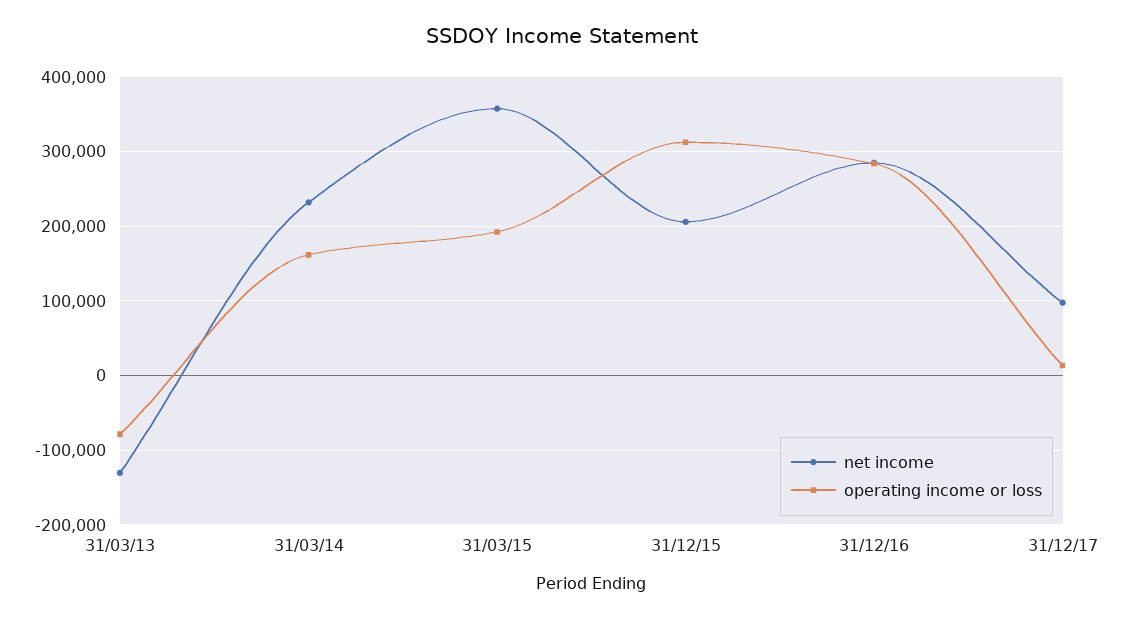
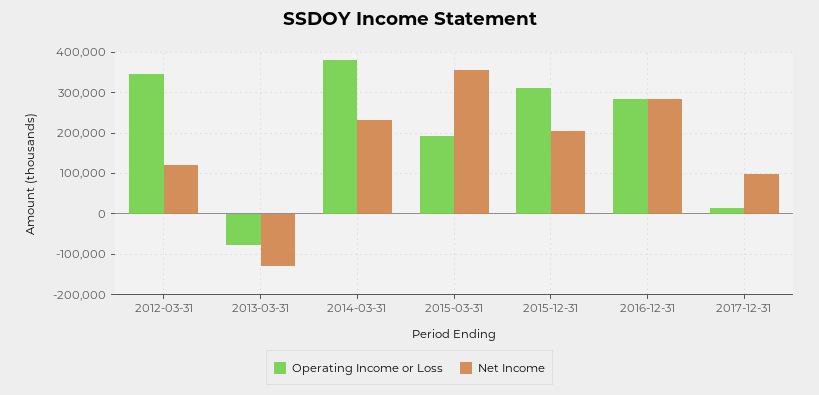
operating income or loss, 31/03/14: 160000 -> 380000
operating income or loss, 2012-03-31: none -> 340000
net income, 2012-03-31: none -> 120000

